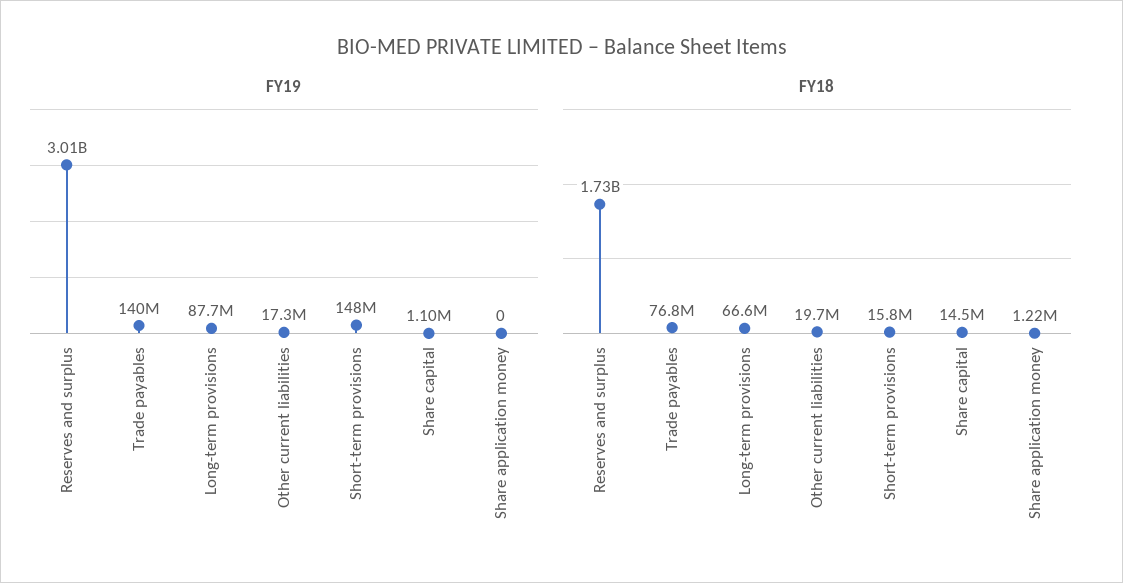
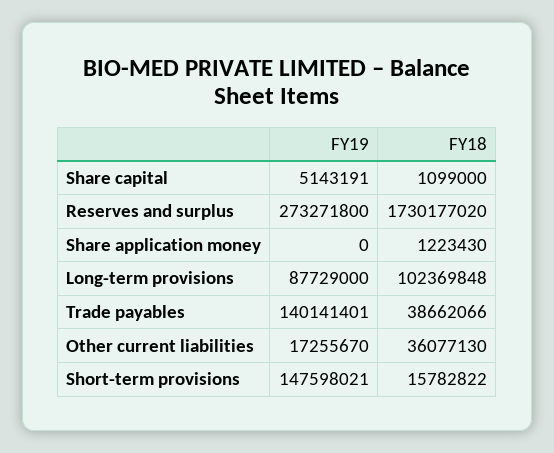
FY19, Reserves and surplus: 3010000000 -> 273271800
FY19, Share capital: 1100000 -> 5143191
FY18, Trade payables: 76800000 -> 38662066
FY18, Long-term provisions: 66600000 -> 102369848
FY18, Other current liabilities: 19700000 -> 36077130
FY18, Share capital: 14500000 -> 1099000

